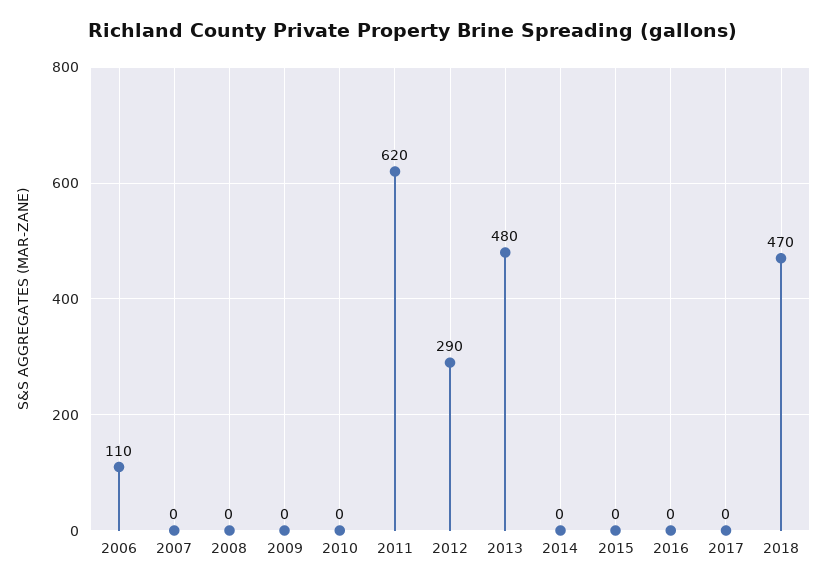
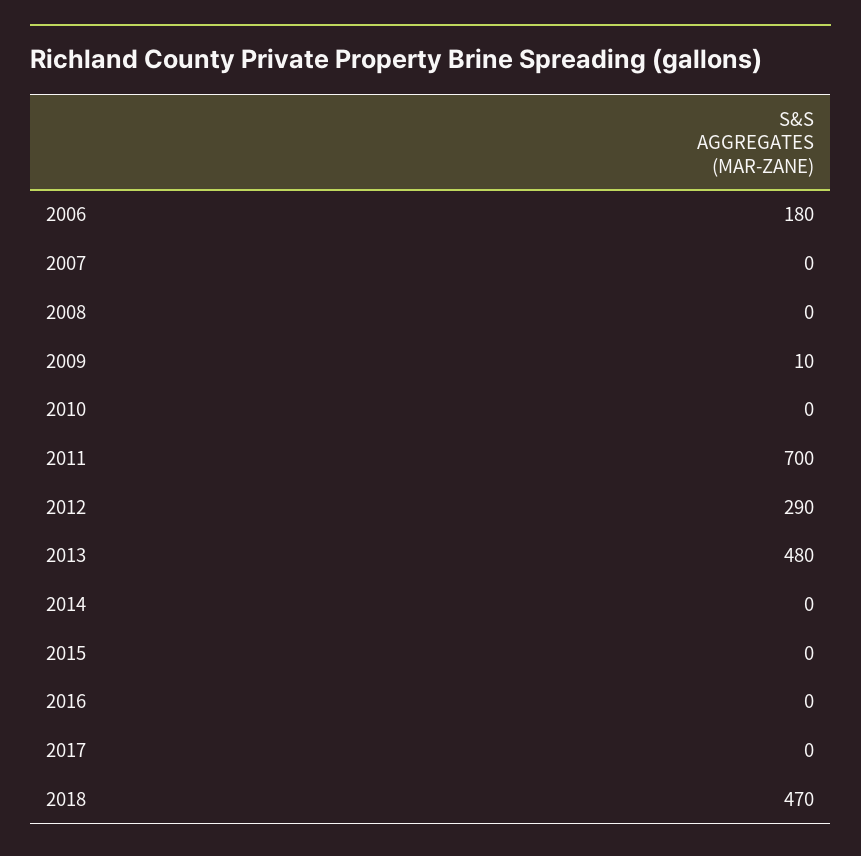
2006: 110 -> 180
2009: 0 -> 10
2011: 620 -> 700

